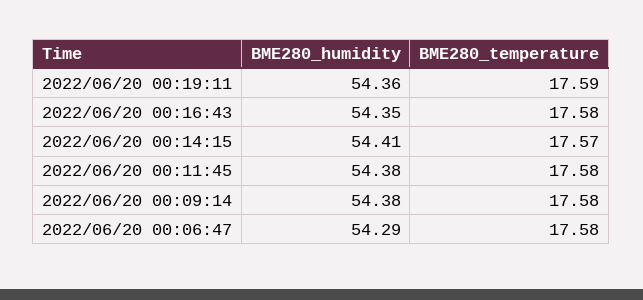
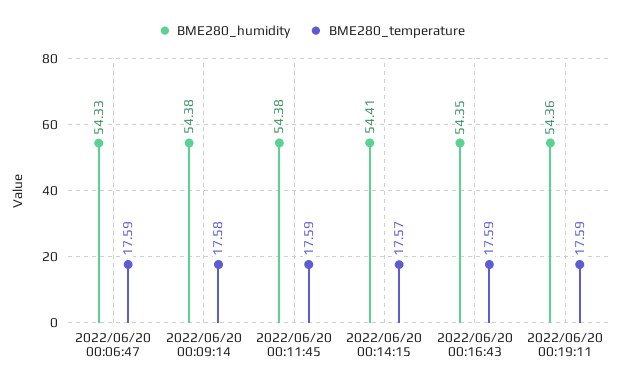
BME280_temperature, 2022/06/20 00:16:43: 17.58 -> 17.59
BME280_temperature, 2022/06/20 00:11:45: 17.58 -> 17.59
BME280_humidity, 2022/06/20 00:06:47: 54.29 -> 54.33
BME280_temperature, 2022/06/20 00:06:47: 17.58 -> 17.59

